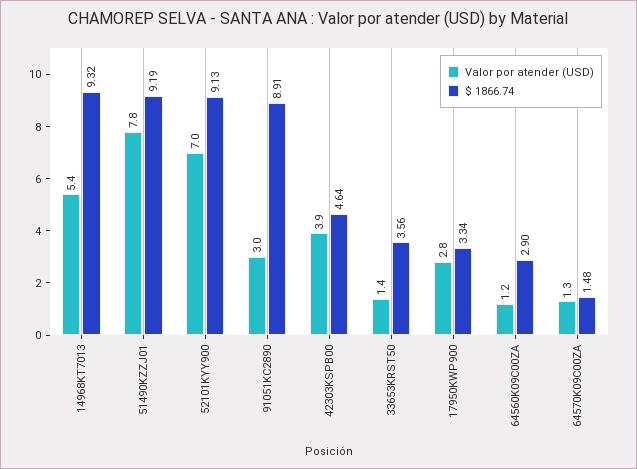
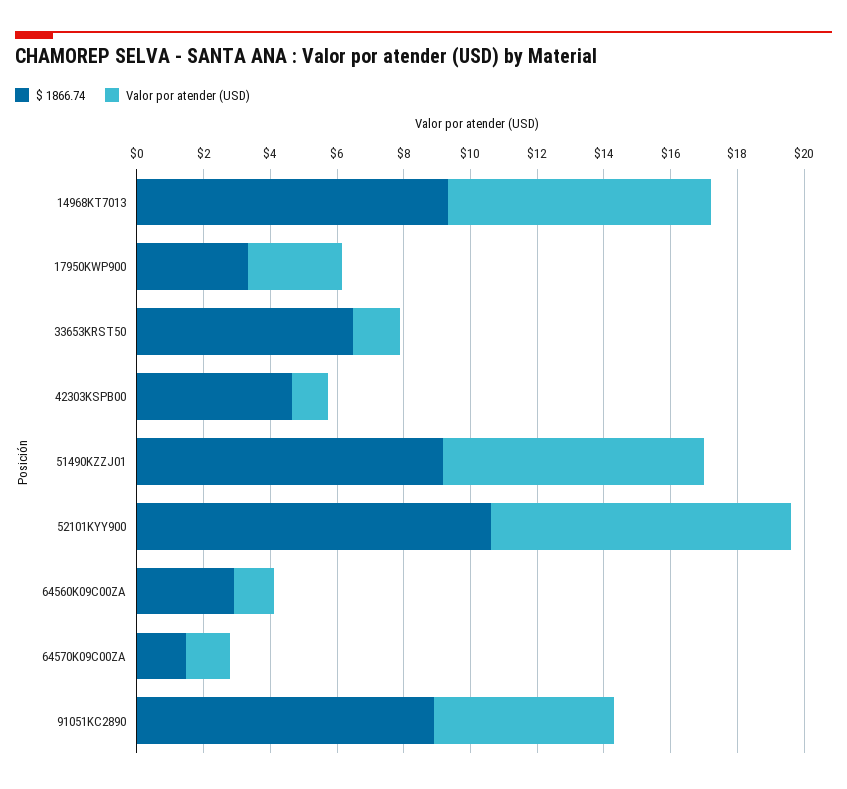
Valor por atender (USD), 14968KT7013: 5.4 -> 8
Valor por atender (USD), 52101KYY900: 7 -> 9
$ 1866.74, 52101KYY900: 9.13 -> 10.5
Valor por atender (USD), 91051KC2890: 3 -> 5.5
Valor por atender (USD), 42303KSPB00: 3.9 -> 1
$ 1866.74, 33653KRST50: 3.56 -> 6.5

